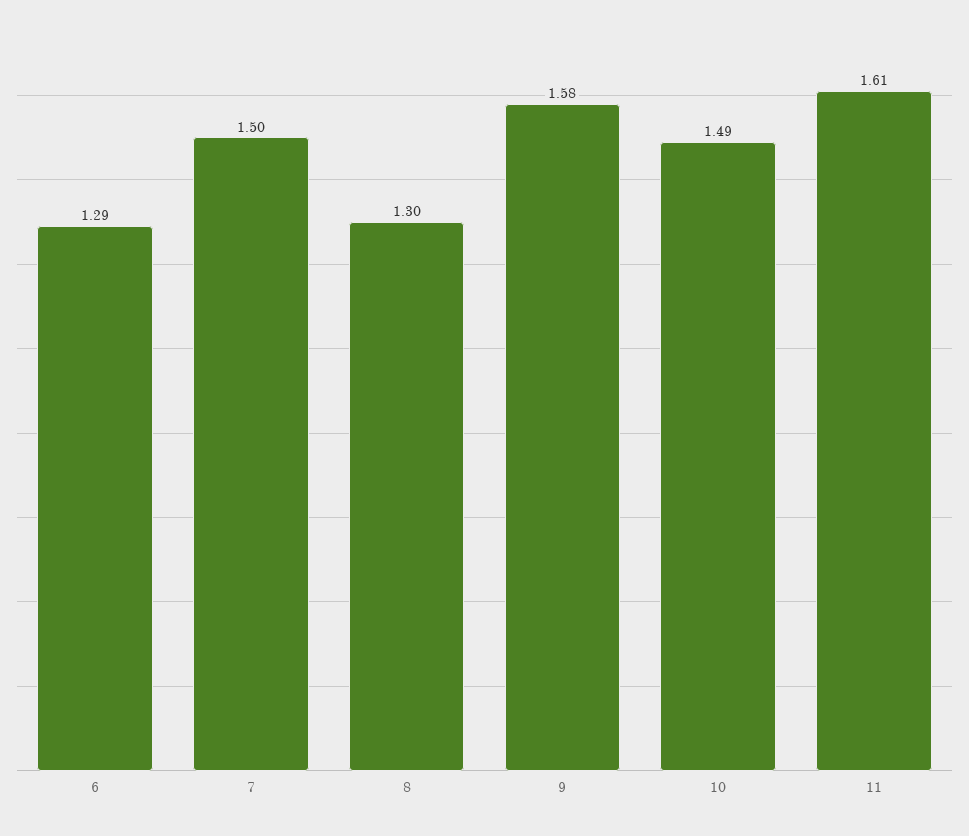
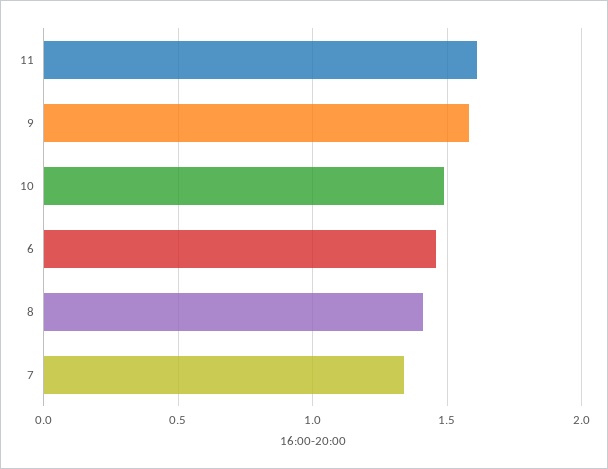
6: 1.29 -> 1.45
7: 1.5 -> 1.35
8: 1.3 -> 1.4

